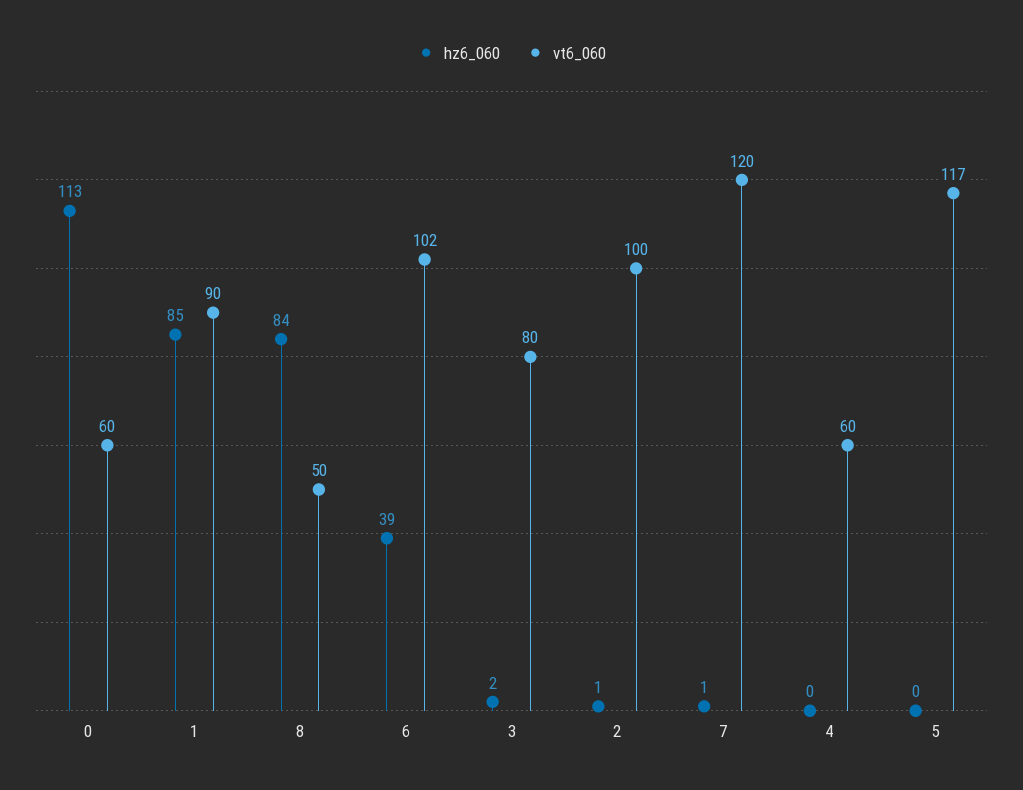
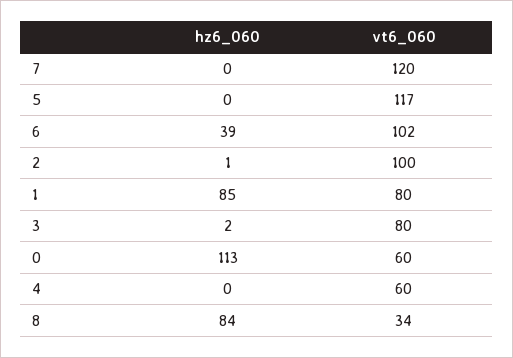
vt6_060, 1: 90 -> 80
vt6_060, 8: 50 -> 34
hz6_060, 7: 1 -> 0

